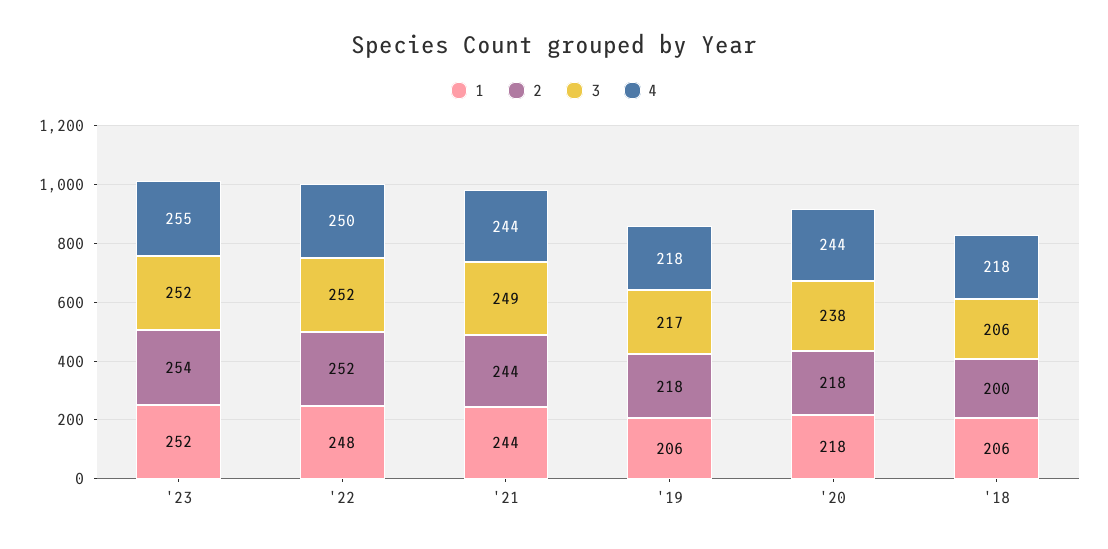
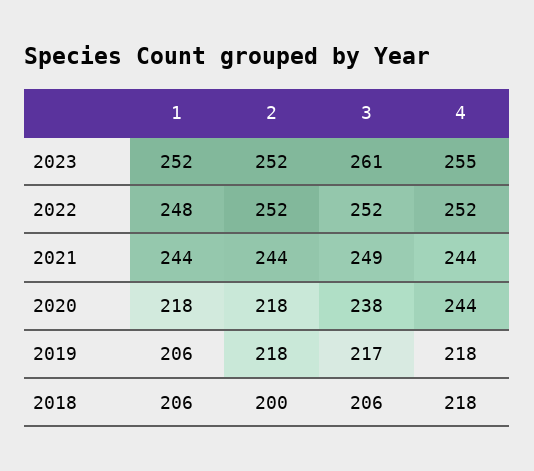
2, '23: 254 -> 252
3, '23: 252 -> 261
4, '22: 250 -> 252

